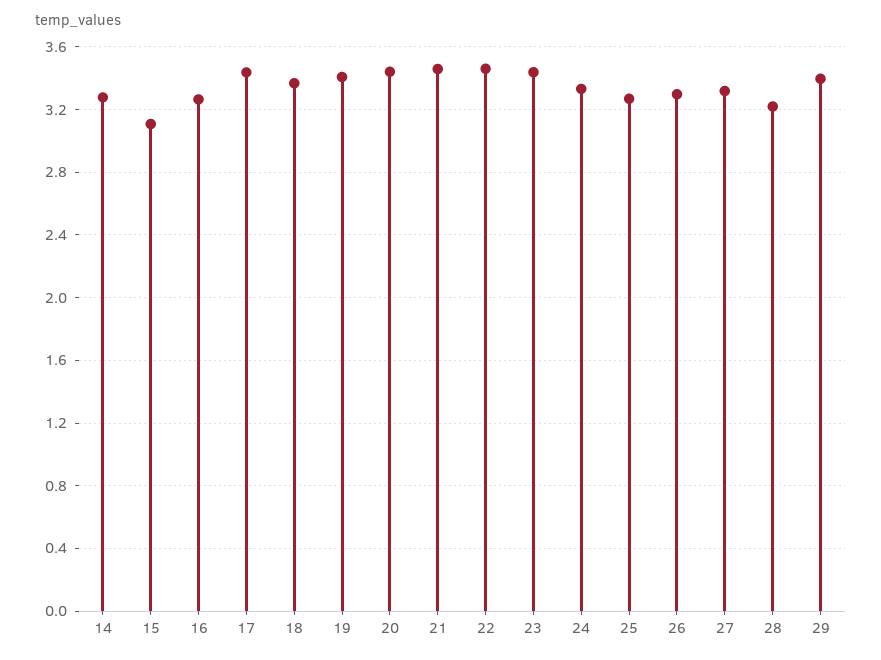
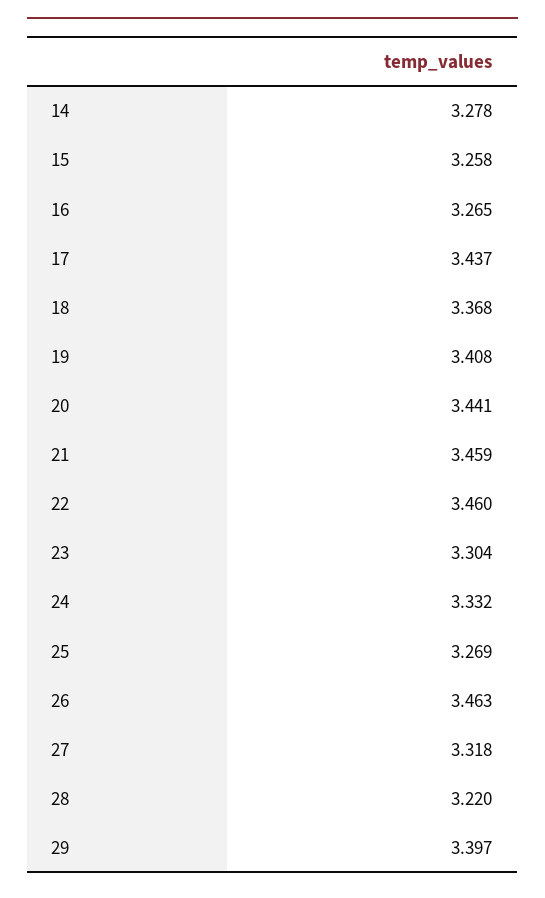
15: 3.1 -> 3.258
23: 3.45 -> 3.304
26: 3.3 -> 3.463

